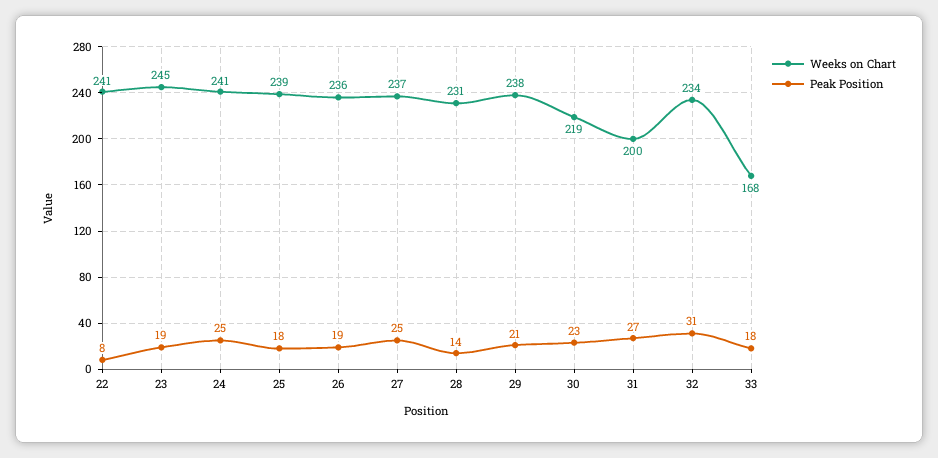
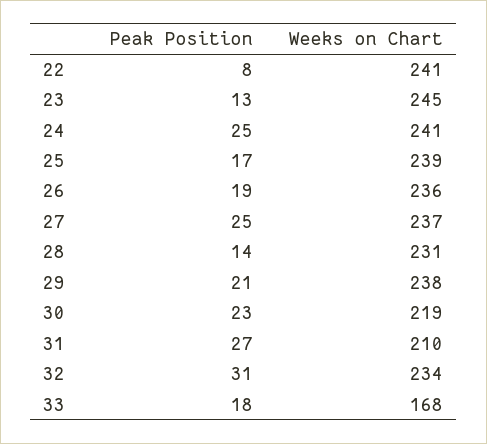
Peak Position, 23: 19 -> 13
Peak Position, 25: 18 -> 17
Weeks on Chart, 31: 200 -> 210

